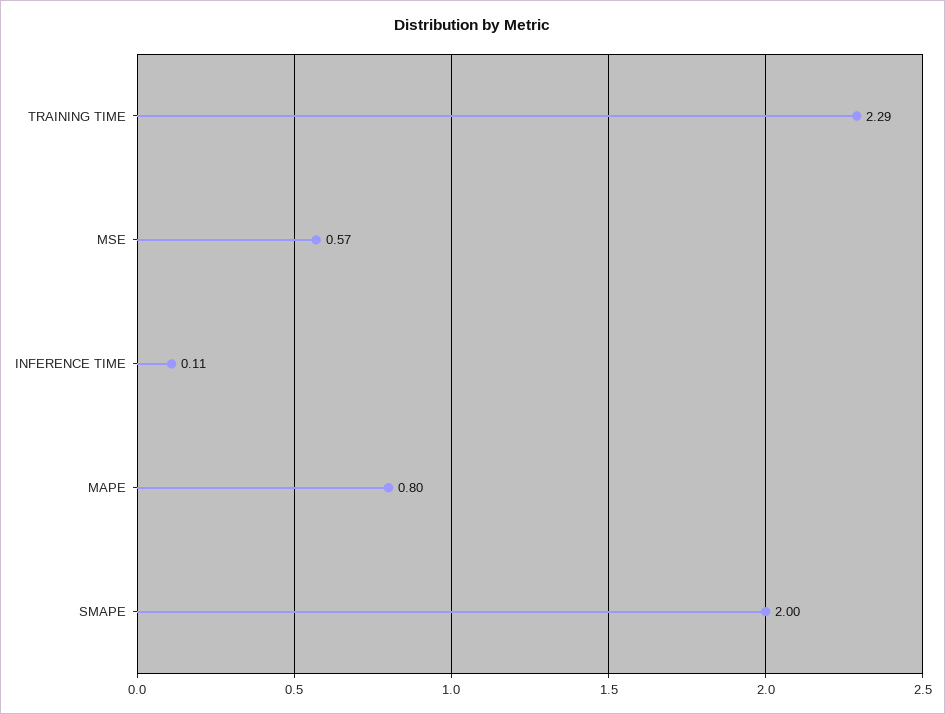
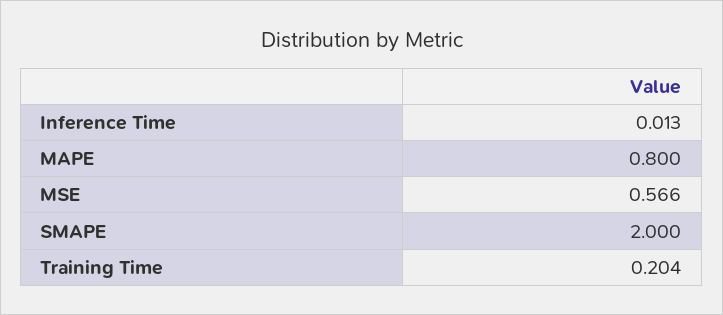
TRAINING TIME: 2.29 -> 0.204
INFERENCE TIME: 0.11 -> 0.013

